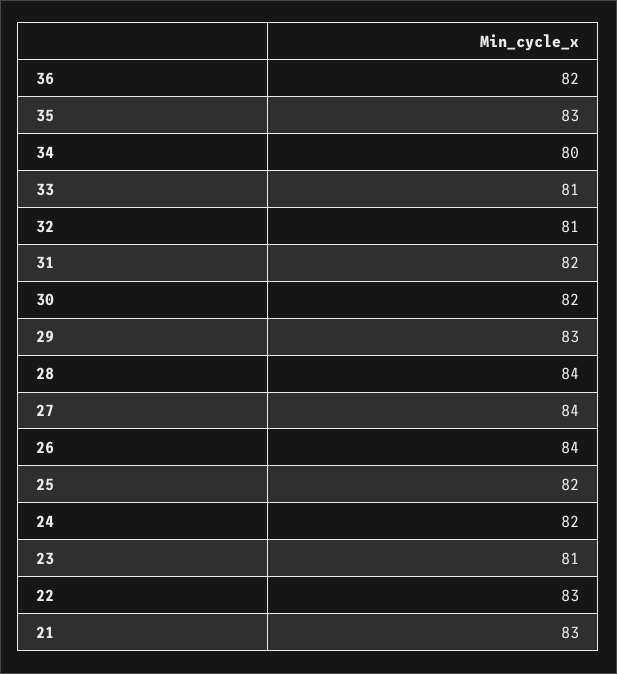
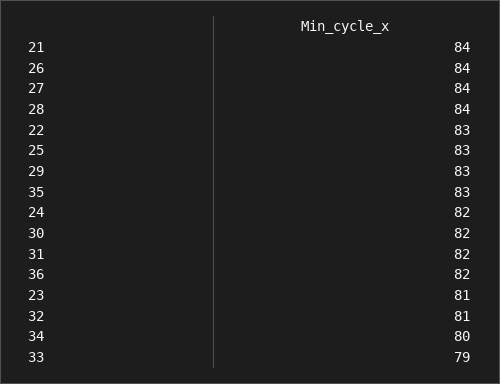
33: 81 -> 79
25: 82 -> 83
21: 83 -> 84

